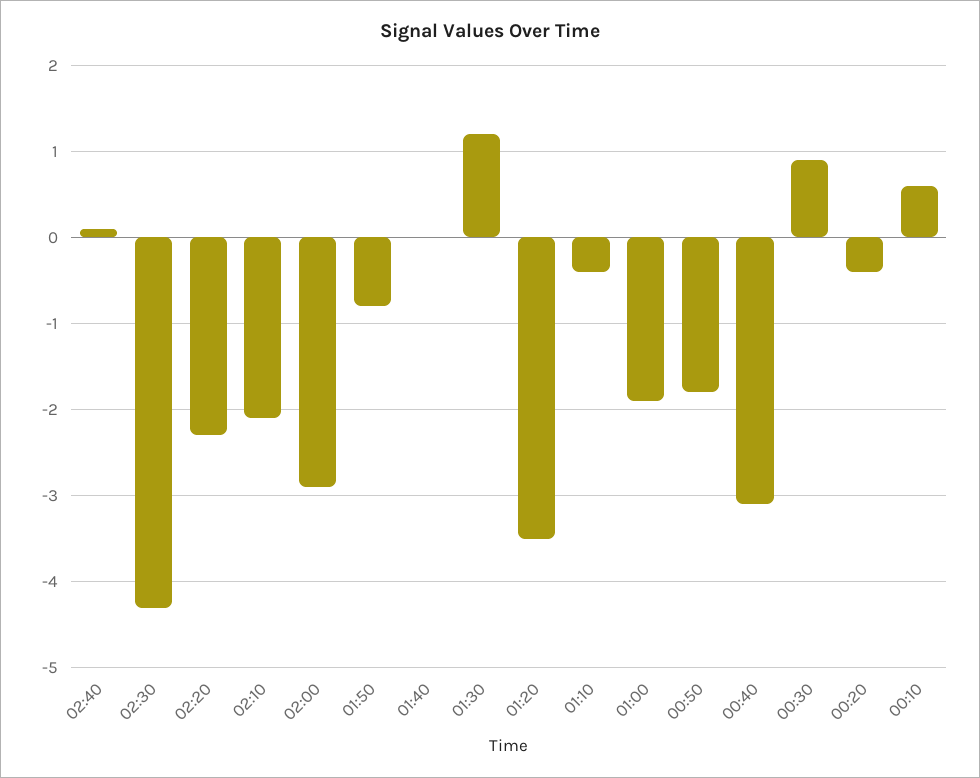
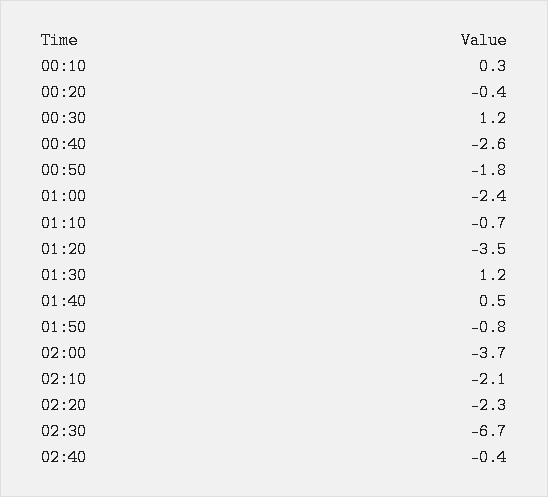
02:40: 0.1 -> -0.4
02:30: -4.3 -> -6.7
02:00: -2.9 -> -3.7
01:40: 0 -> 0.5
01:10: -0.4 -> -0.7
01:00: -1.9 -> -2.4
00:40: -3.1 -> -2.6
00:30: 0.9 -> 1.2
00:10: 0.6 -> 0.3

